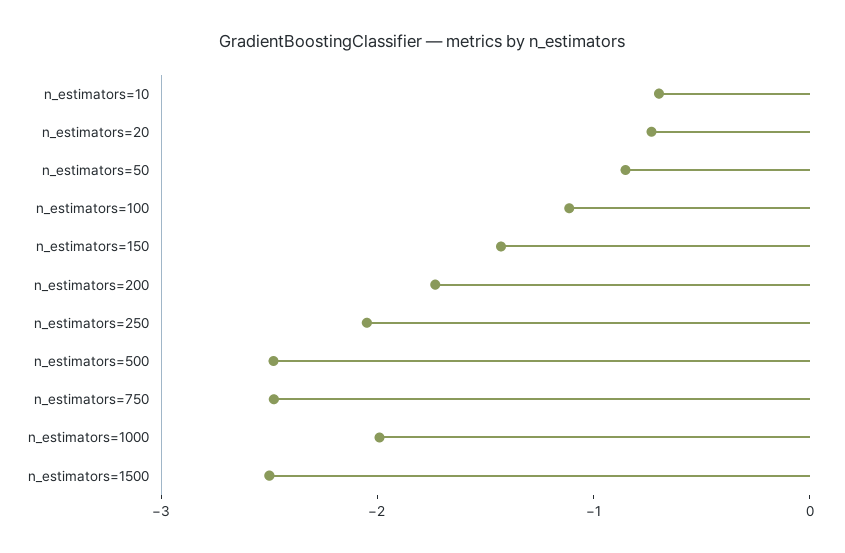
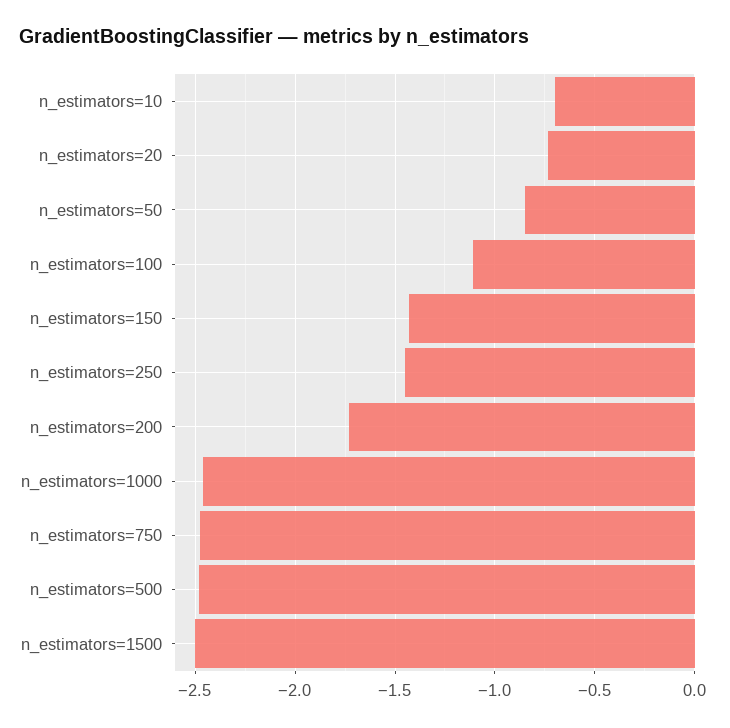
n_estimators=250: -2 -> -1.45
n_estimators=1000: -2 -> -2.45

